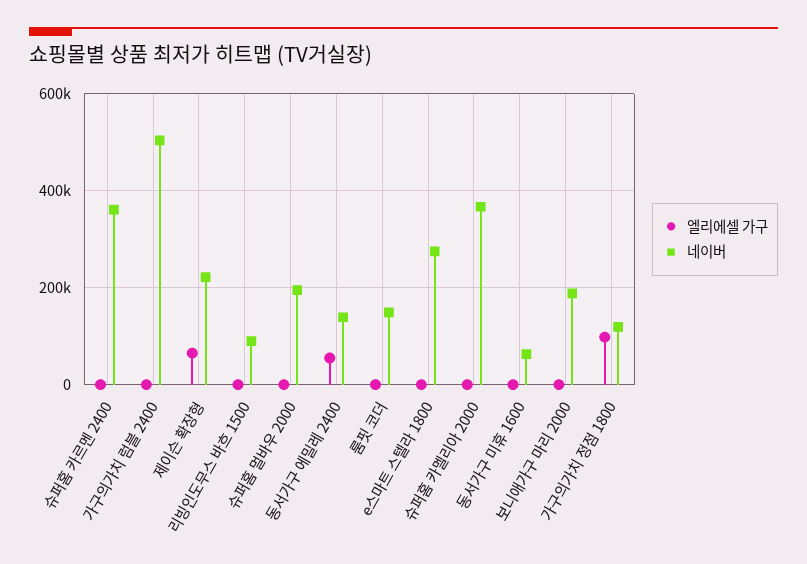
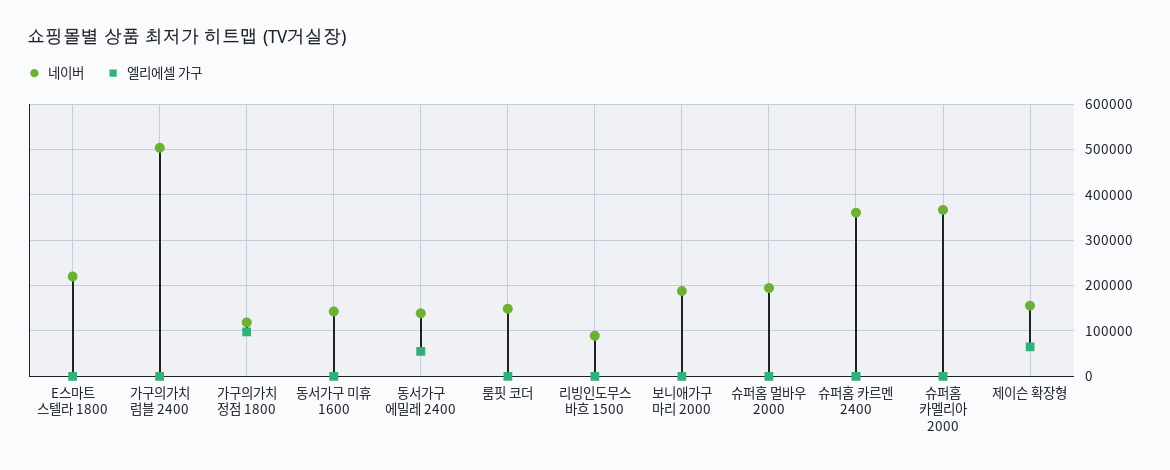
네이버, 제이슨 확장형: 220000 -> 160000
네이버, e스마트 스텔라 1800: 280000 -> 220000
네이버, 동서가구 미휴 1600: 60000 -> 140000

